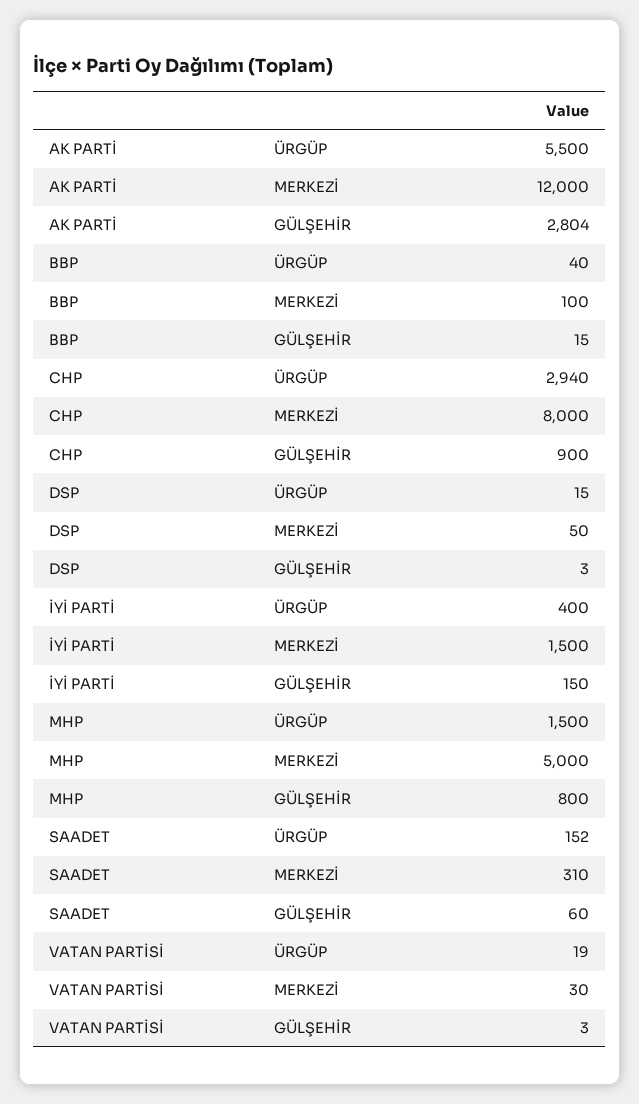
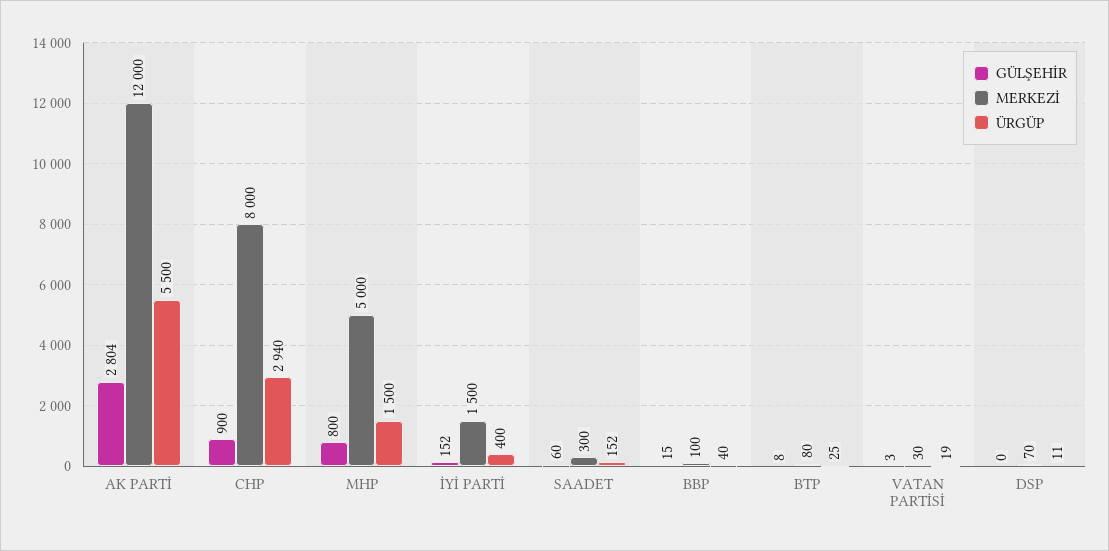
ÜRGÜP, DSP: 15 -> 11
MERKEZİ, DSP: 50 -> 70
GÜLŞEHİR, DSP: 3 -> 0
GÜLŞEHİR, İYİ PARTİ: 150 -> 152
MERKEZİ, SAADET: 310 -> 300
GÜLŞEHİR, BTP: none -> 8
MERKEZİ, BTP: none -> 80
ÜRGÜP, BTP: none -> 25

